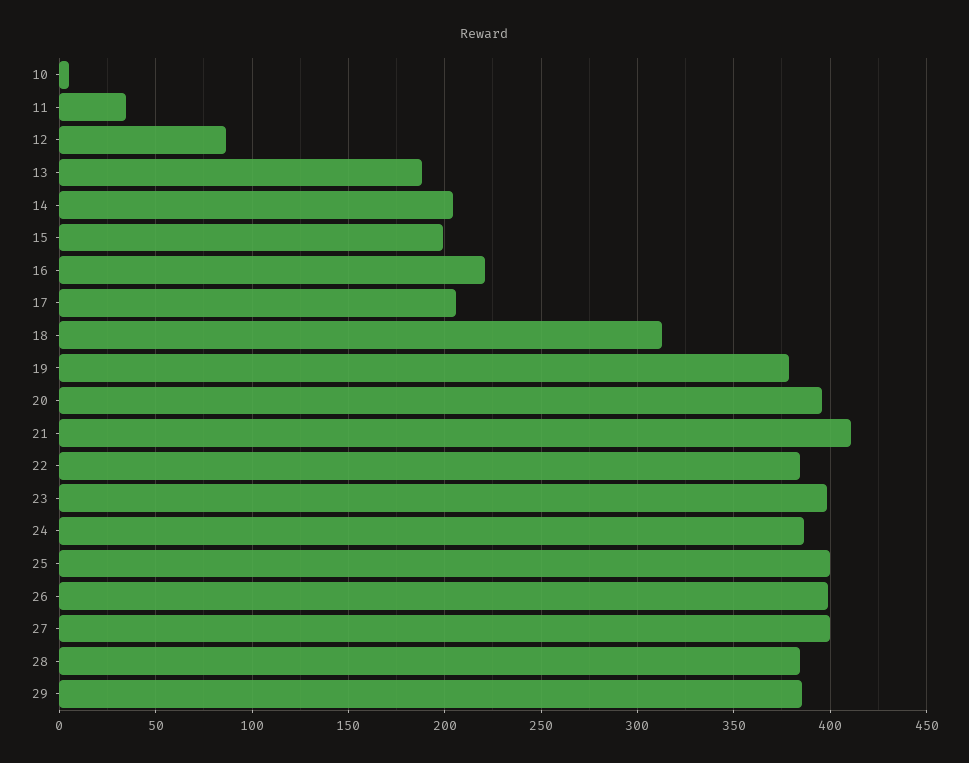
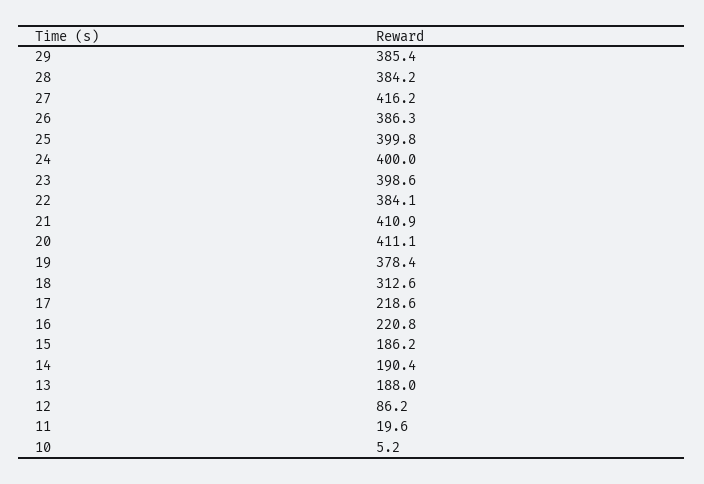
11: 35 -> 19.6
14: 205 -> 190.4
15: 200 -> 186.2
17: 205 -> 218.6
20: 395 -> 411.1
24: 385 -> 400
26: 400 -> 386.3
27: 400 -> 416.2

